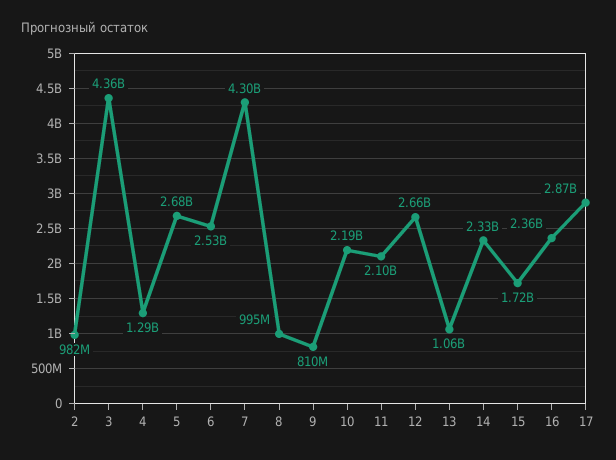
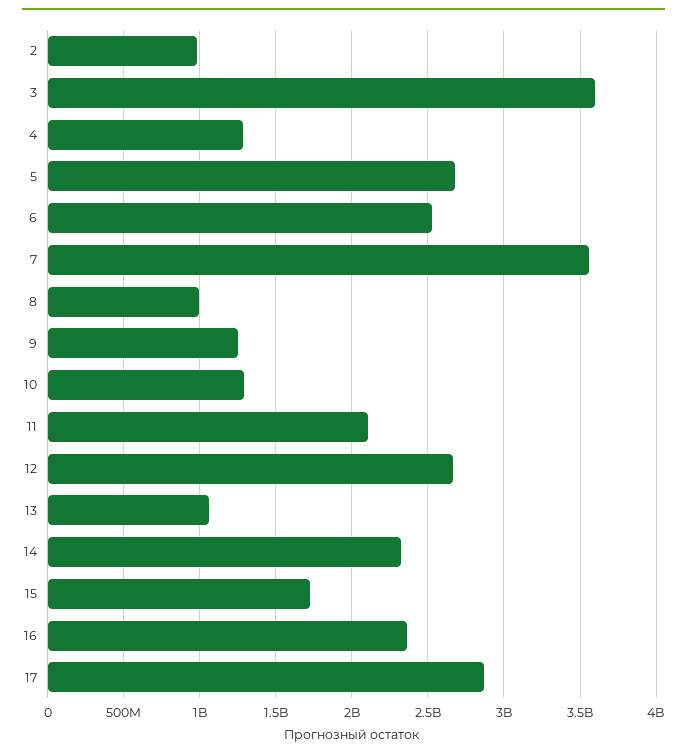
3: 4360000000 -> 3600000000
7: 4300000000 -> 3550000000
9: 810000000 -> 1250000000
10: 2190000000 -> 1300000000

